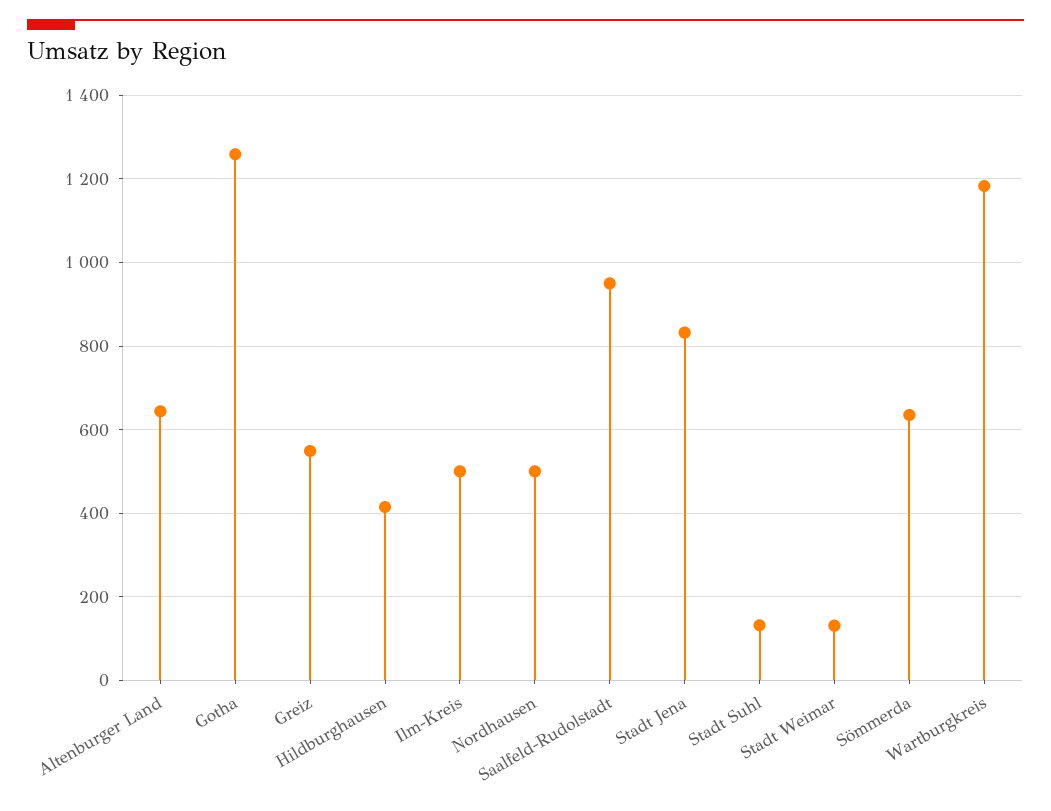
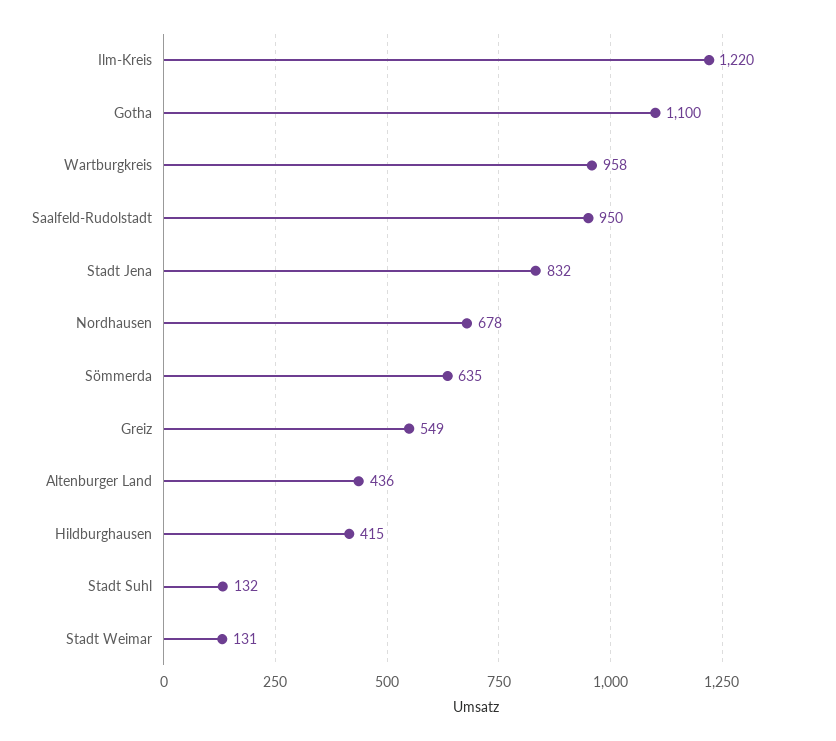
Altenburger Land: 640 -> 436
Gotha: 1260 -> 1100
Ilm-Kreis: 500 -> 1220
Nordhausen: 500 -> 678
Wartburgkreis: 1180 -> 958

